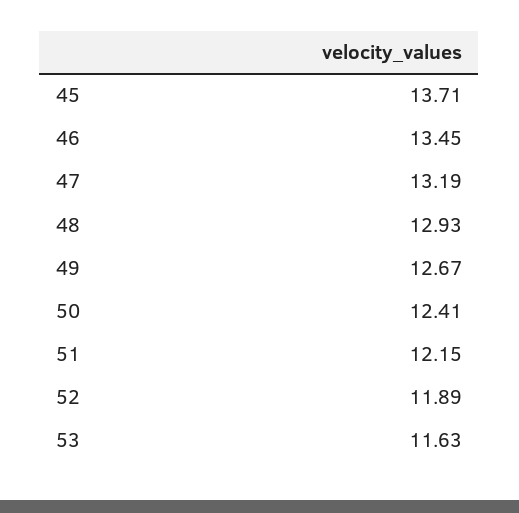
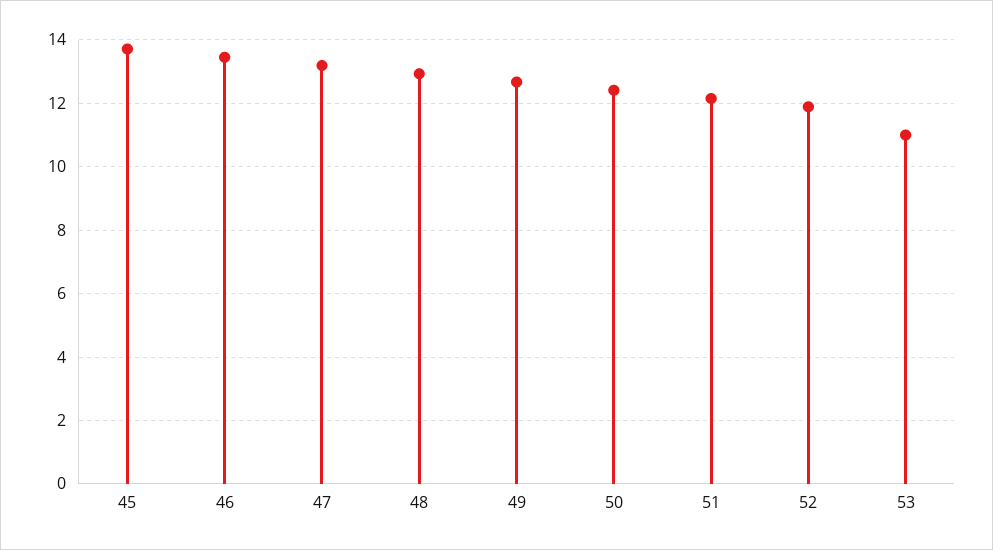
53: 11.63 -> 11

